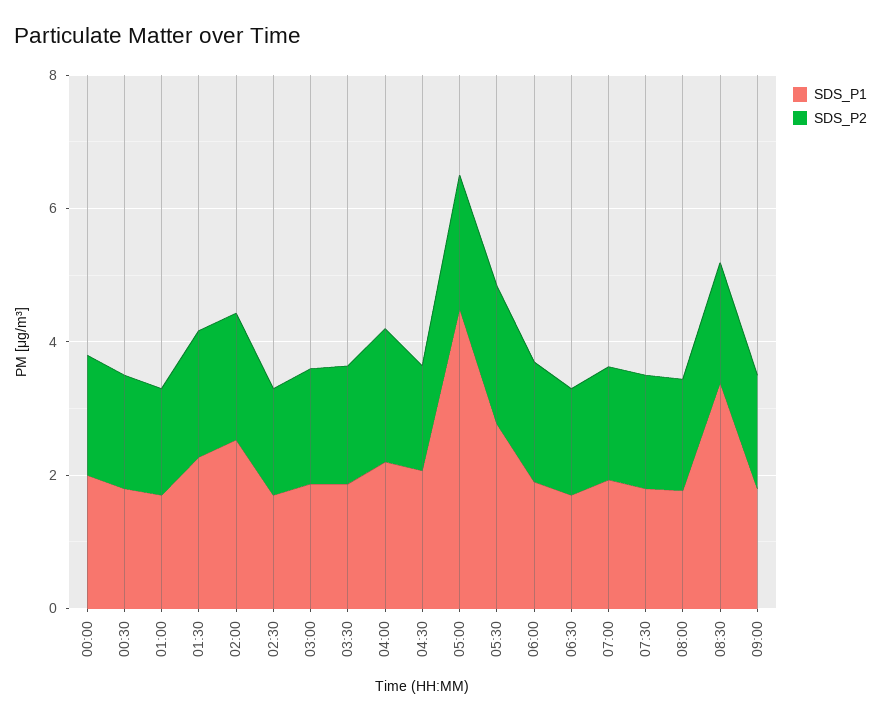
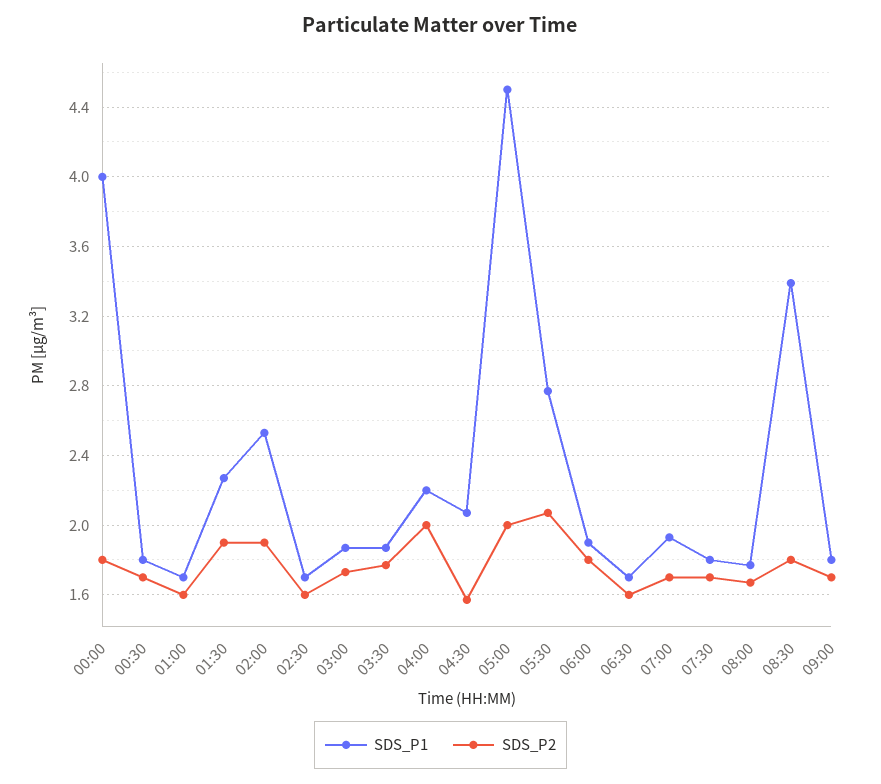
SDS_P1, 00:00: 2 -> 4

